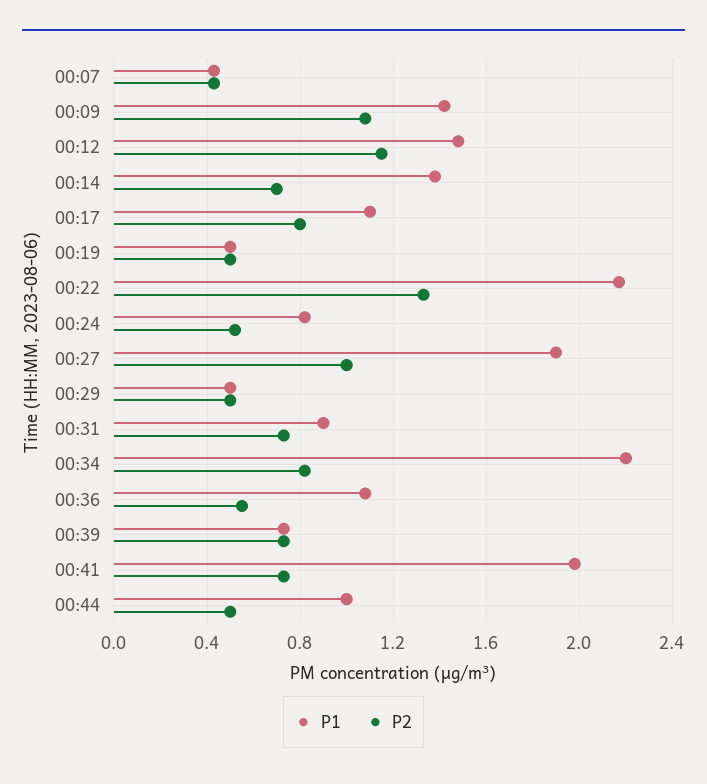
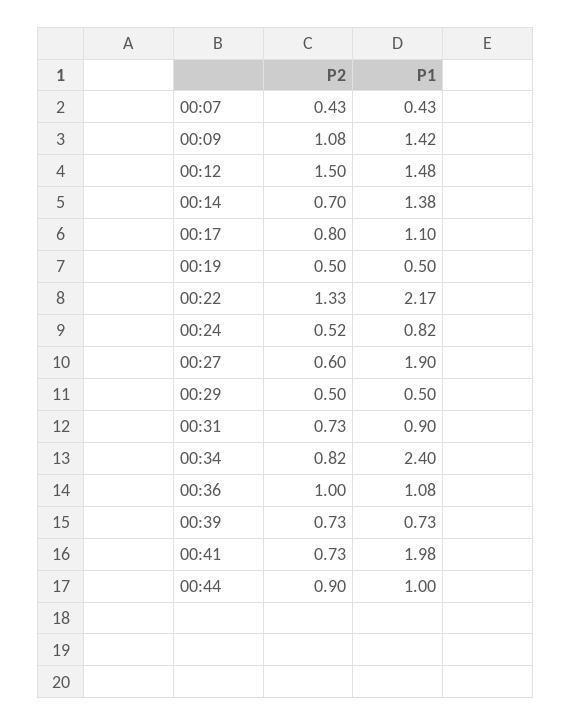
P2, 00:12: 1.15 -> 1.5
P2, 00:27: 1 -> 0.6
P1, 00:34: 2.2 -> 2.4
P2, 00:36: 0.55 -> 1
P2, 00:44: 0.5 -> 0.9

